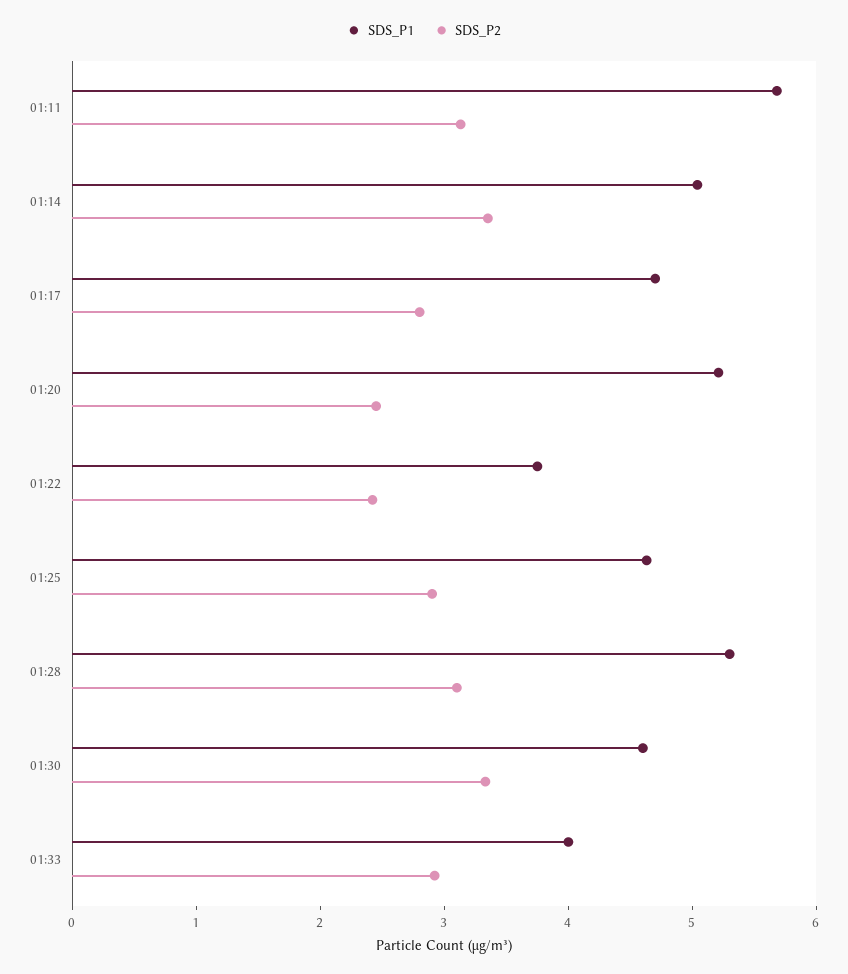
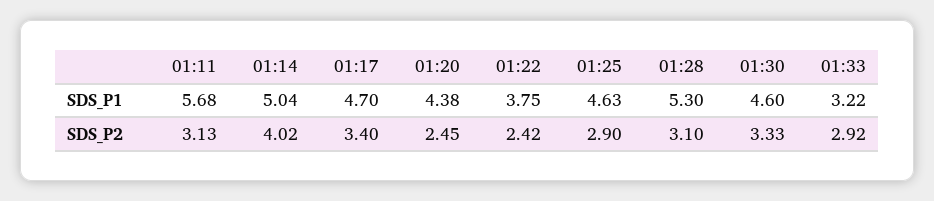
SDS_P2, 01:14: 3.4 -> 4.02
SDS_P2, 01:17: 2.8 -> 3.4
SDS_P1, 01:20: 5.2 -> 4.38
SDS_P1, 01:33: 4 -> 3.22

